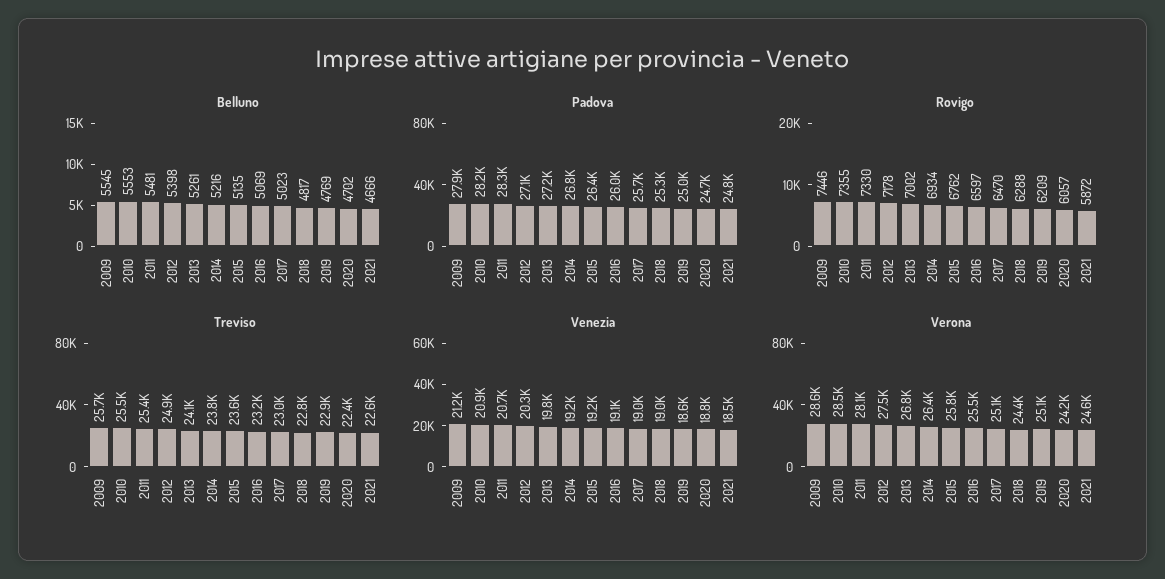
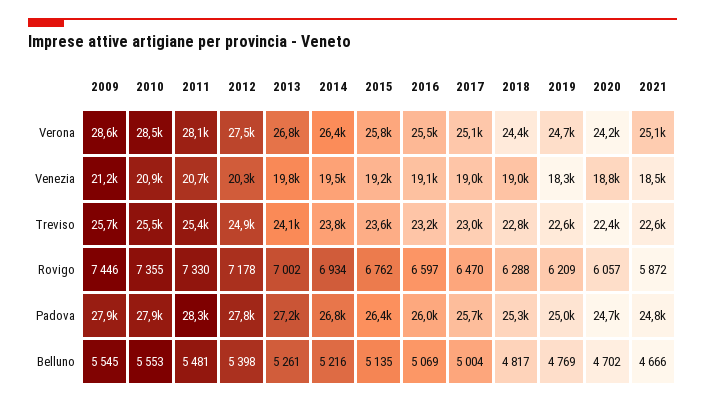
Belluno, 2017: 5023 -> 5004
Padova, 2010: 28200 -> 27900
Padova, 2012: 27100 -> 27800
Treviso, 2019: 22900 -> 22600
Venezia, 2014: 19200 -> 19500
Venezia, 2019: 18600 -> 18300
Verona, 2019: 25100 -> 24700
Verona, 2021: 24600 -> 25100

